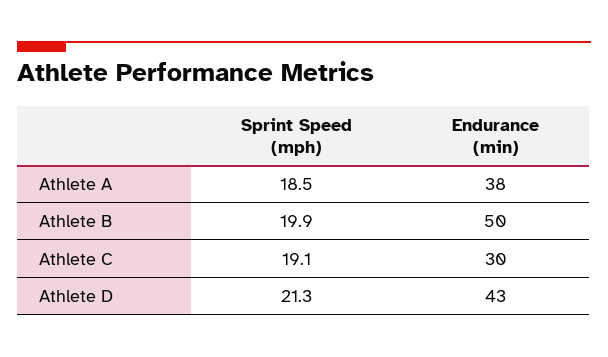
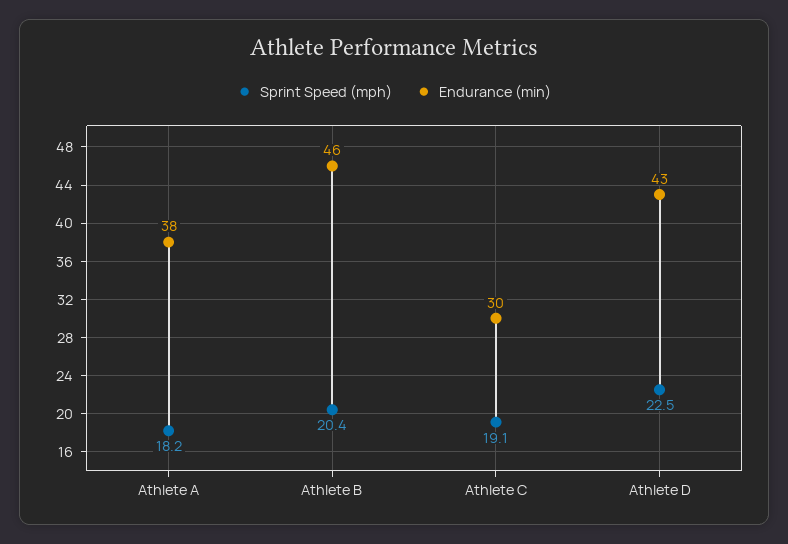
Sprint Speed (mph), Athlete A: 18.5 -> 18.2
Sprint Speed (mph), Athlete B: 19.9 -> 20.4
Endurance (min), Athlete B: 50 -> 46
Sprint Speed (mph), Athlete D: 21.3 -> 22.5

